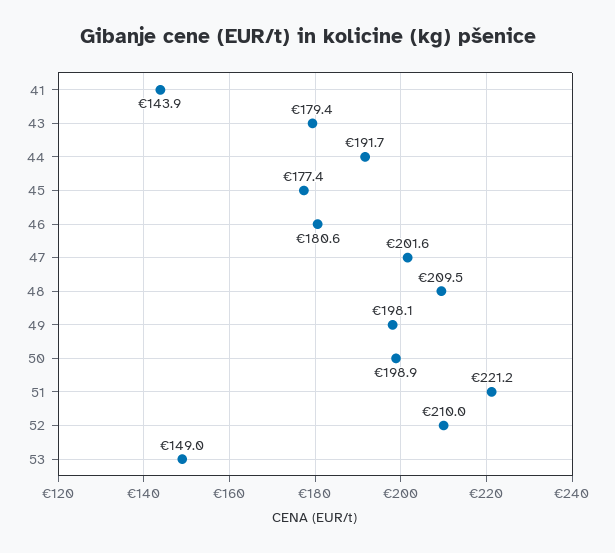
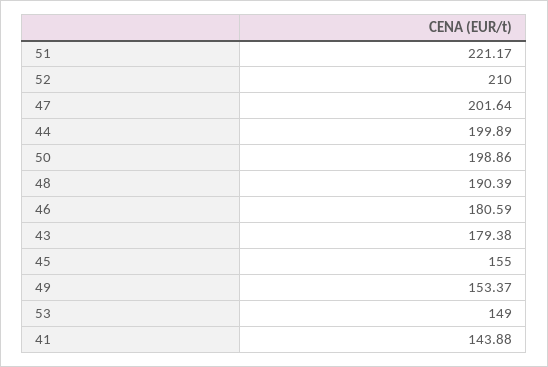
44: 191.7 -> 199.89
45: 177.4 -> 155
48: 209.5 -> 190.39
49: 198.1 -> 153.37

